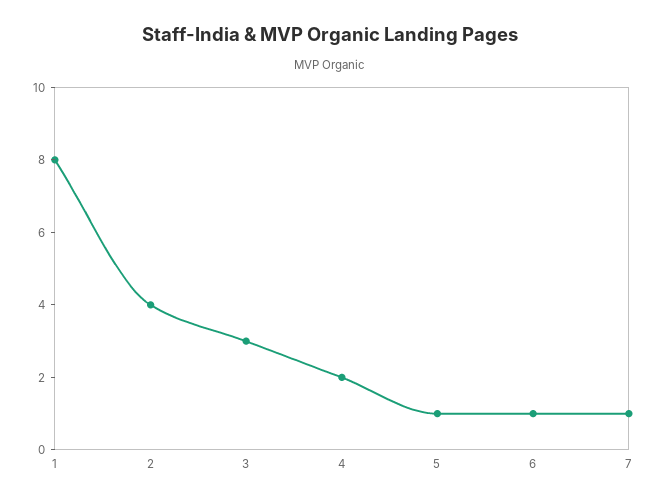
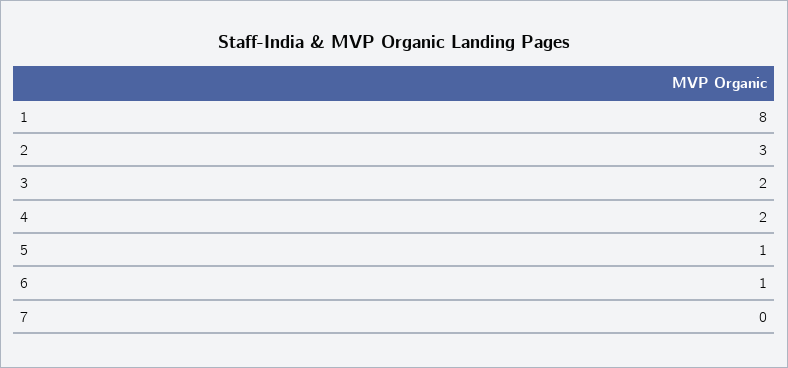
2: 4 -> 3
3: 3 -> 2
7: 1 -> 0

